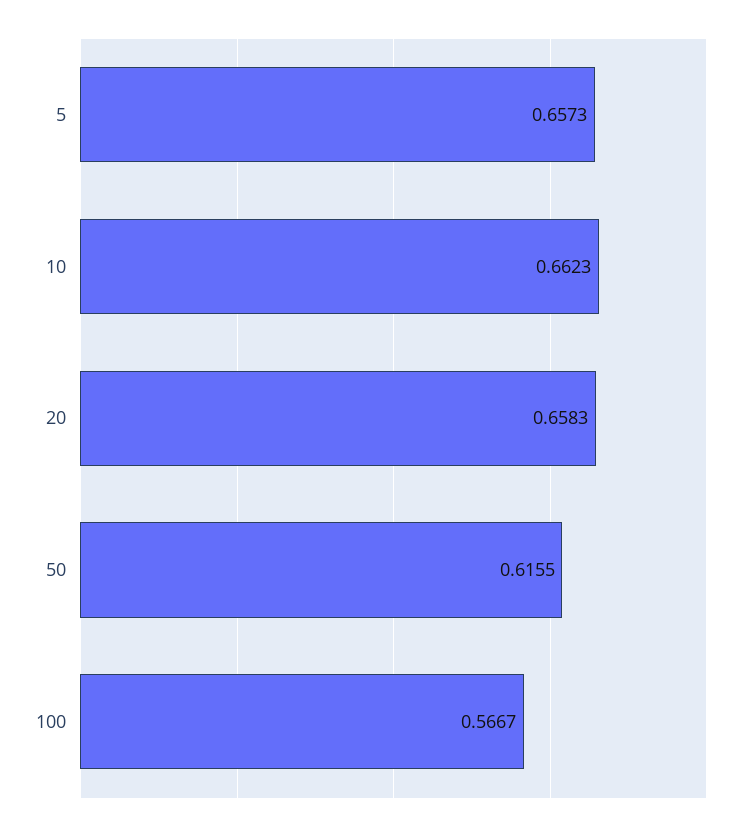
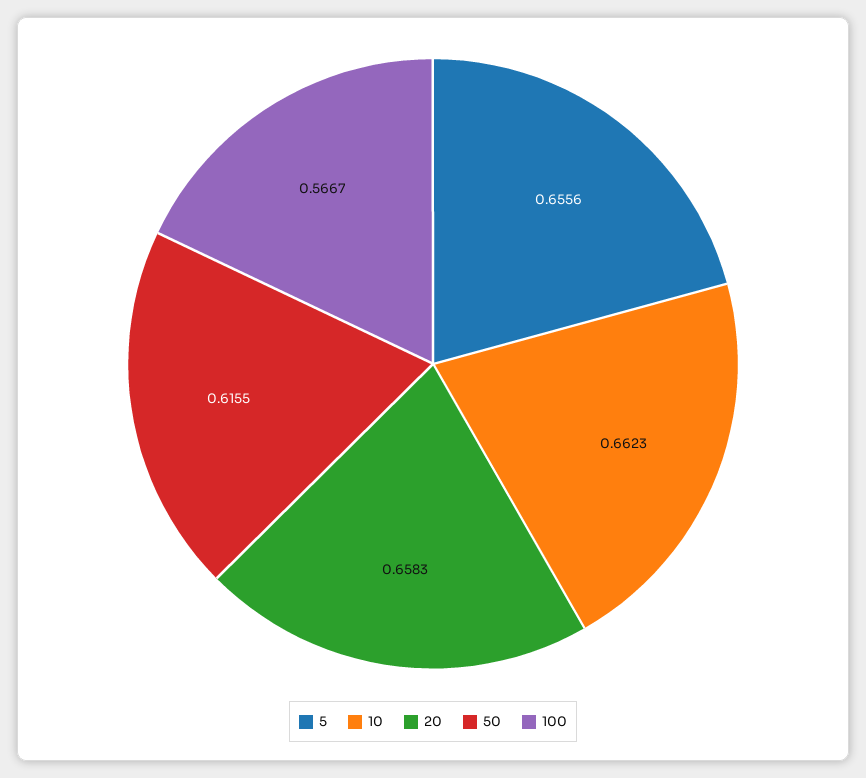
5: 0.6573 -> 0.6556

